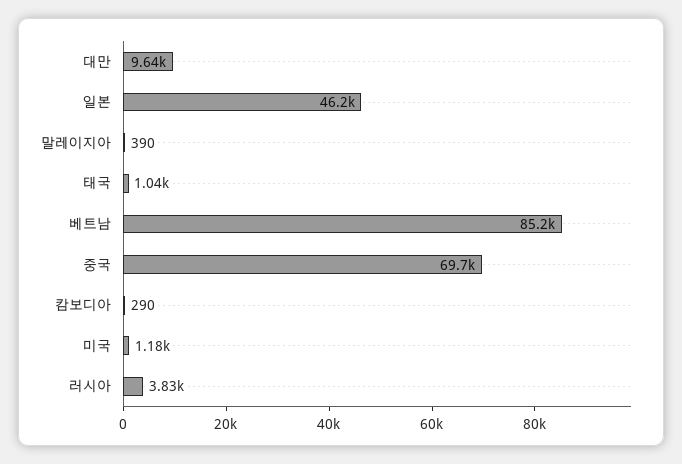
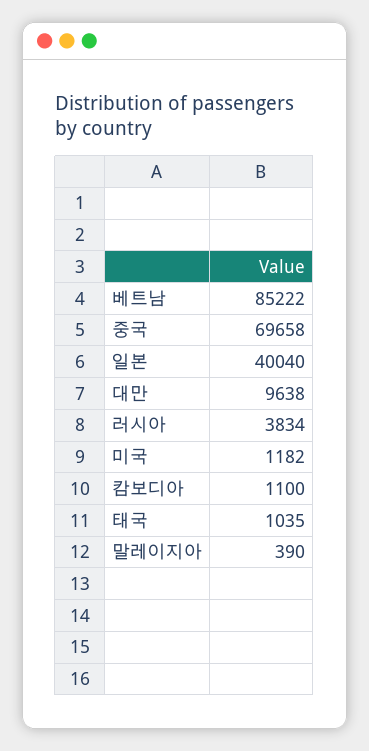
일본: 46200 -> 40040
캄보디아: 290 -> 1100

